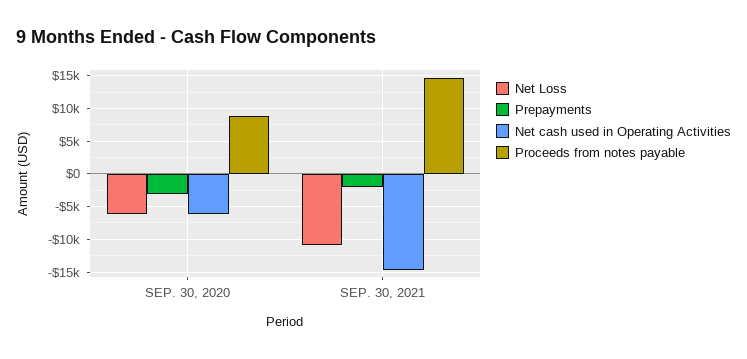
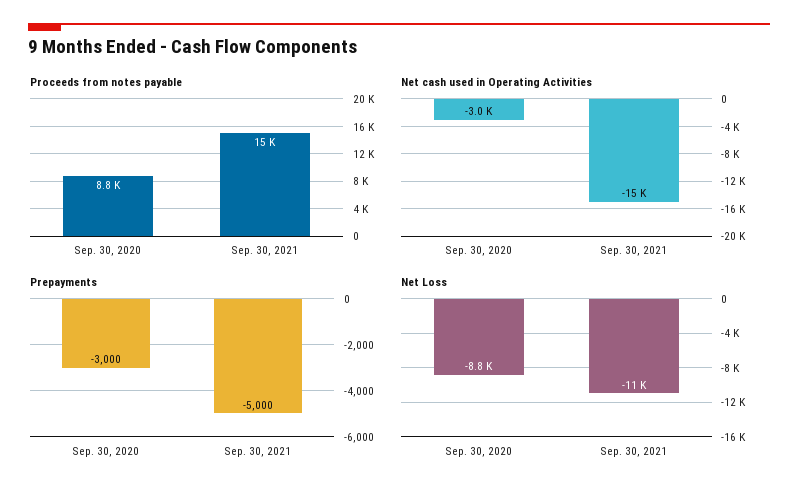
Net Loss, SEP. 30, 2020: -6000 -> -8800
Net cash used in Operating Activities, SEP. 30, 2020: -6000 -> -3000
Prepayments, SEP. 30, 2021: -2000 -> -5000

